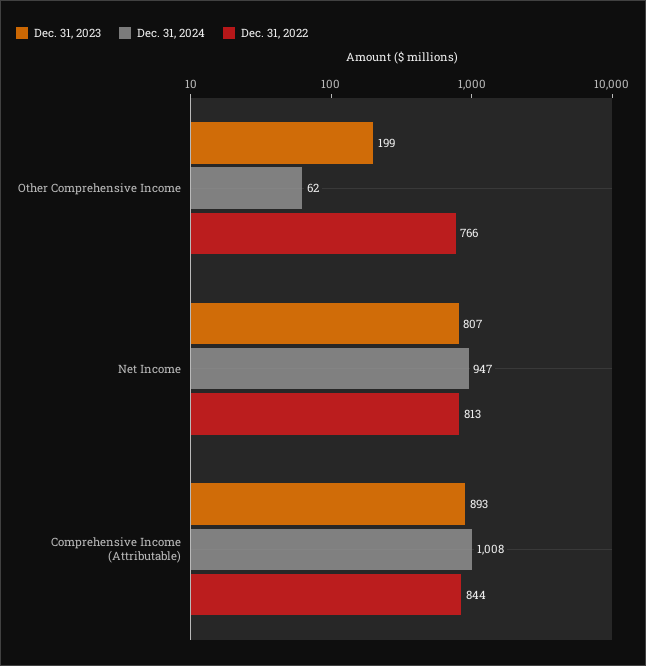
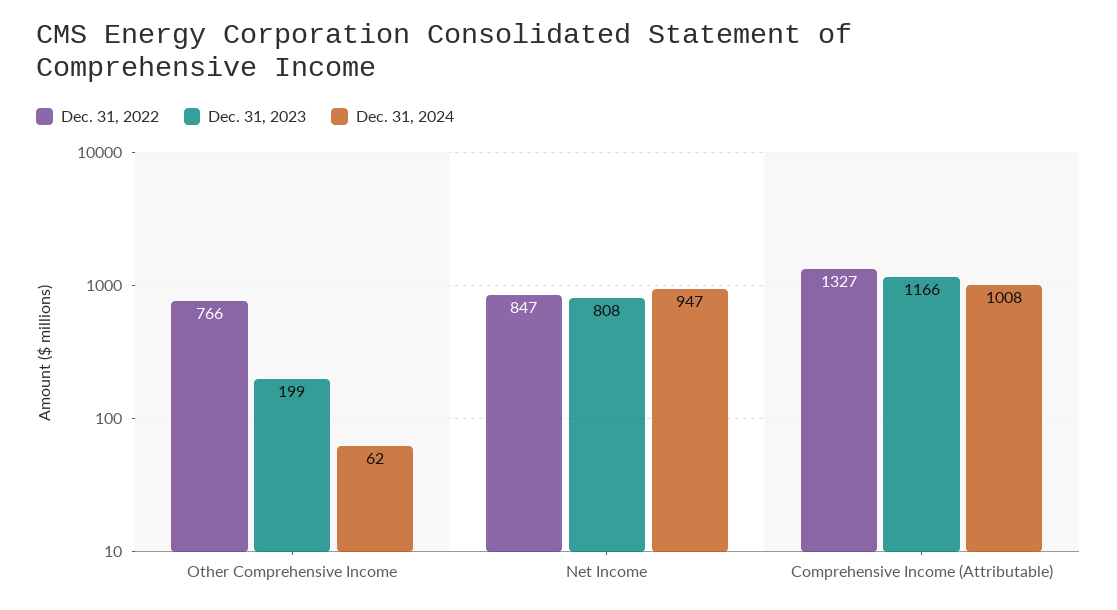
Dec. 31, 2023, Net Income: 807 -> 808
Dec. 31, 2022, Net Income: 813 -> 847
Dec. 31, 2023, Comprehensive Income (Attributable): 893 -> 1166
Dec. 31, 2022, Comprehensive Income (Attributable): 844 -> 1327

